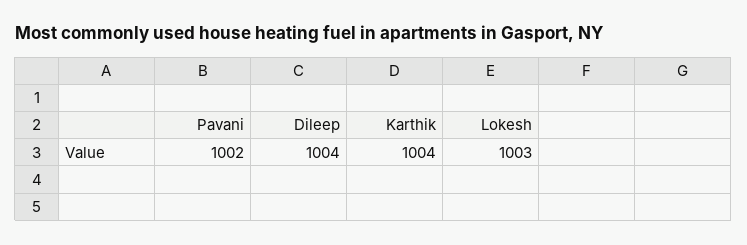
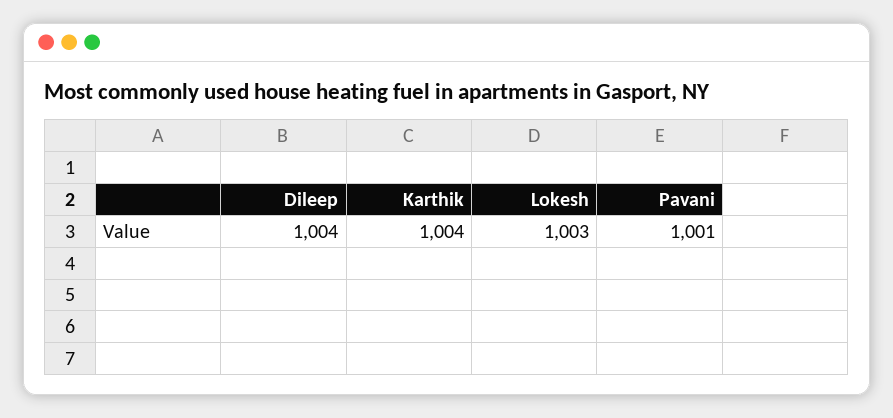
Pavani: 1002 -> 1001

